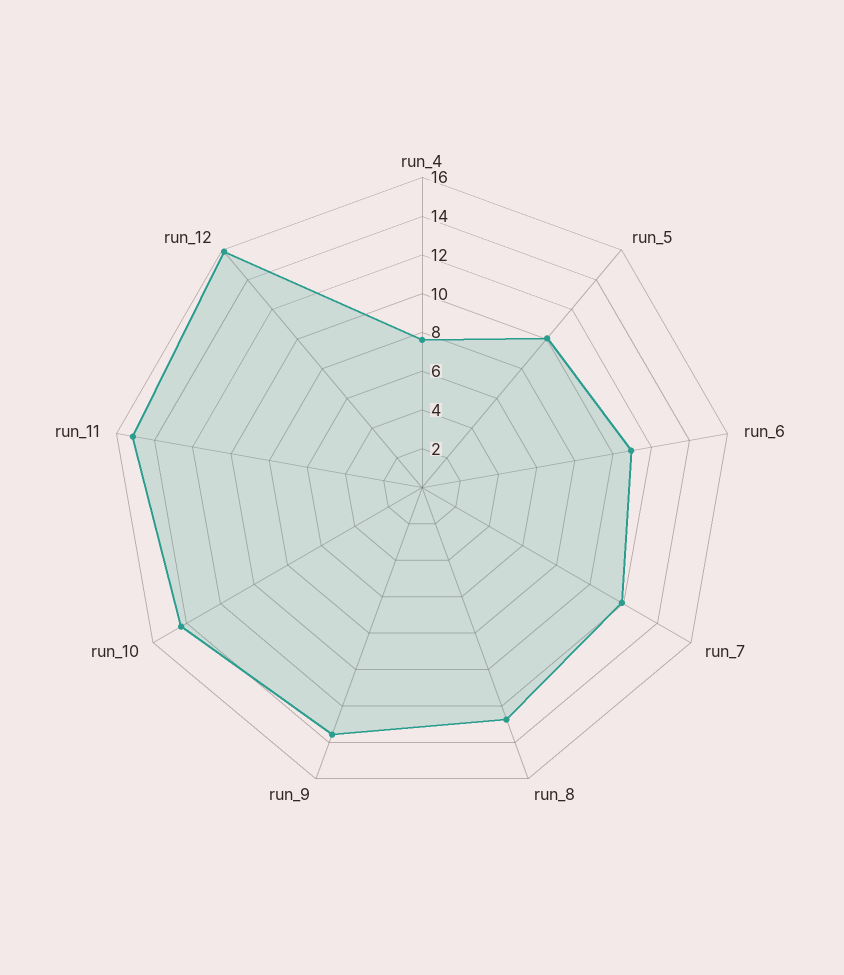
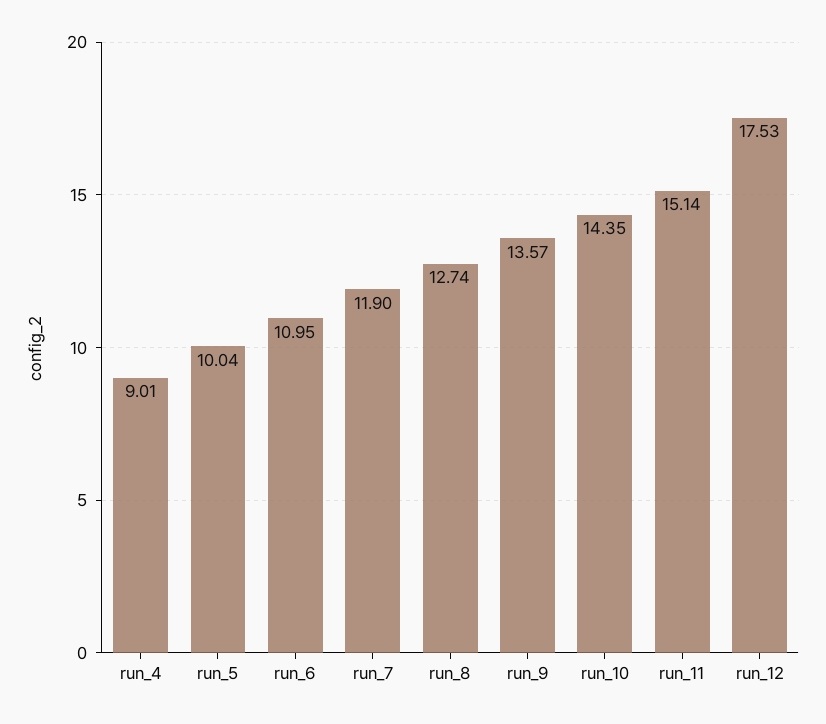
run_4: 7.5 -> 9.01
run_12: 16 -> 17.53

